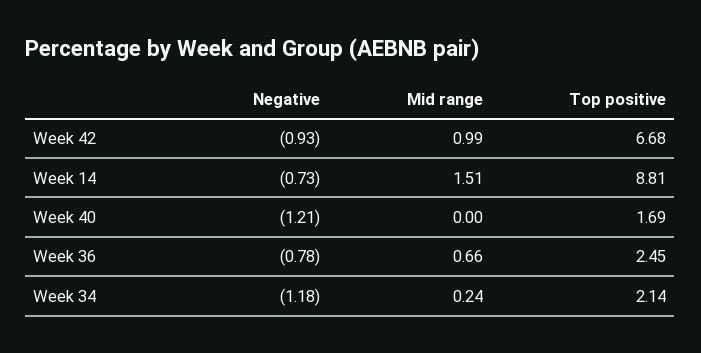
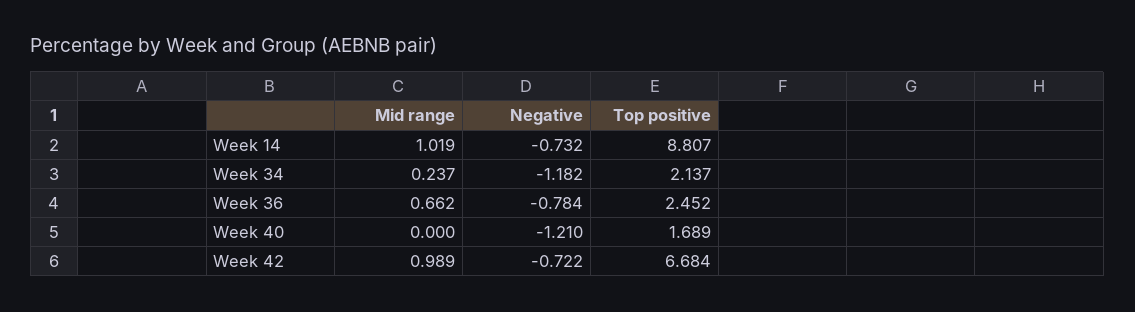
Negative, Week 42: -0.93 -> -0.722
Mid range, Week 14: 1.51 -> 1.019

